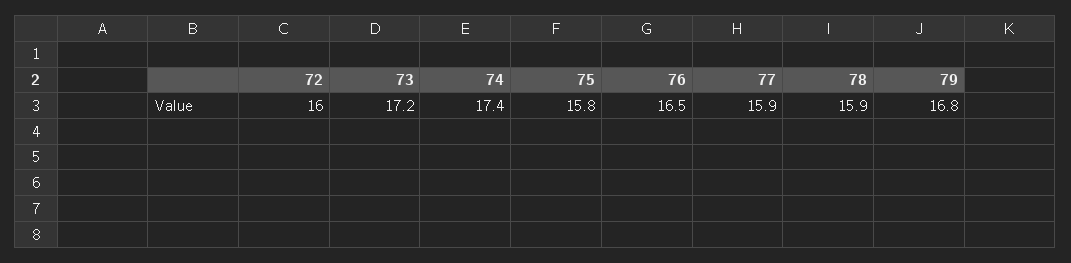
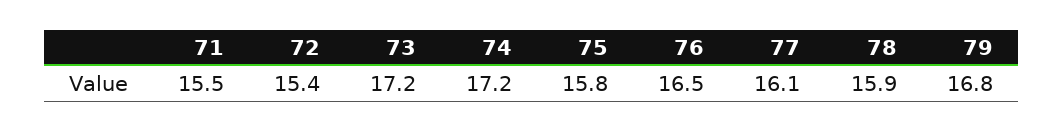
72: 16 -> 15.4
74: 17.4 -> 17.2
77: 15.9 -> 16.1
71: none -> 15.5

